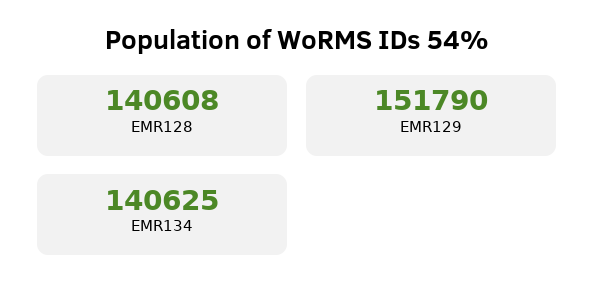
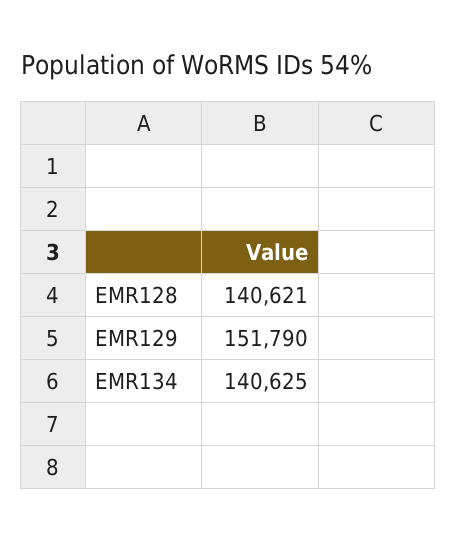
EMR128: 140608 -> 140621

